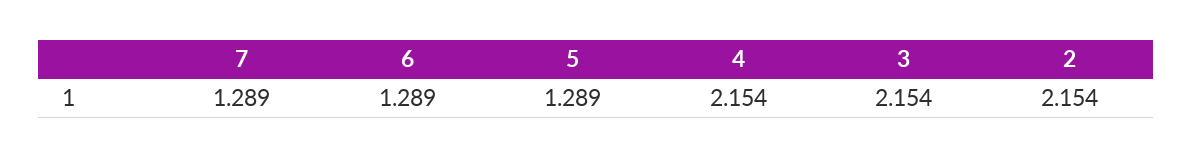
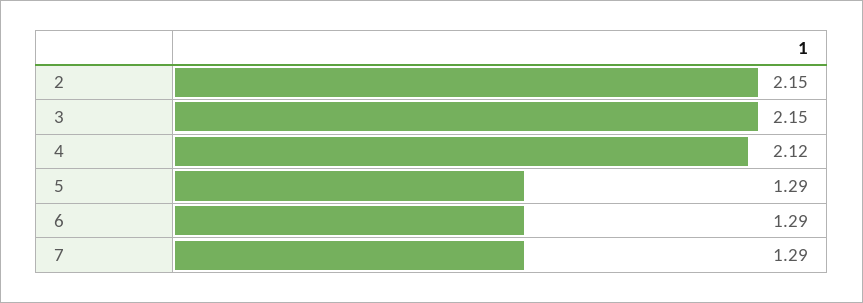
4: 2.154 -> 2.12

